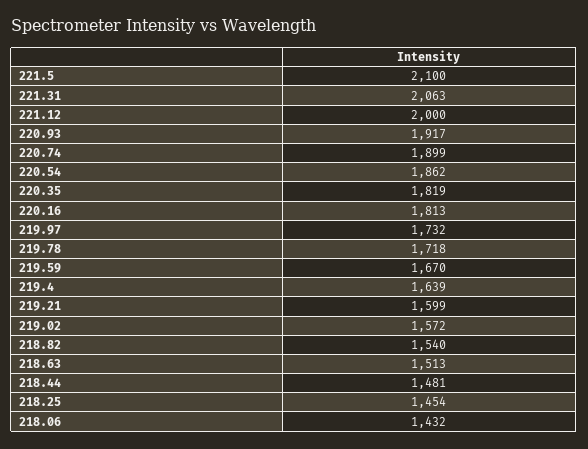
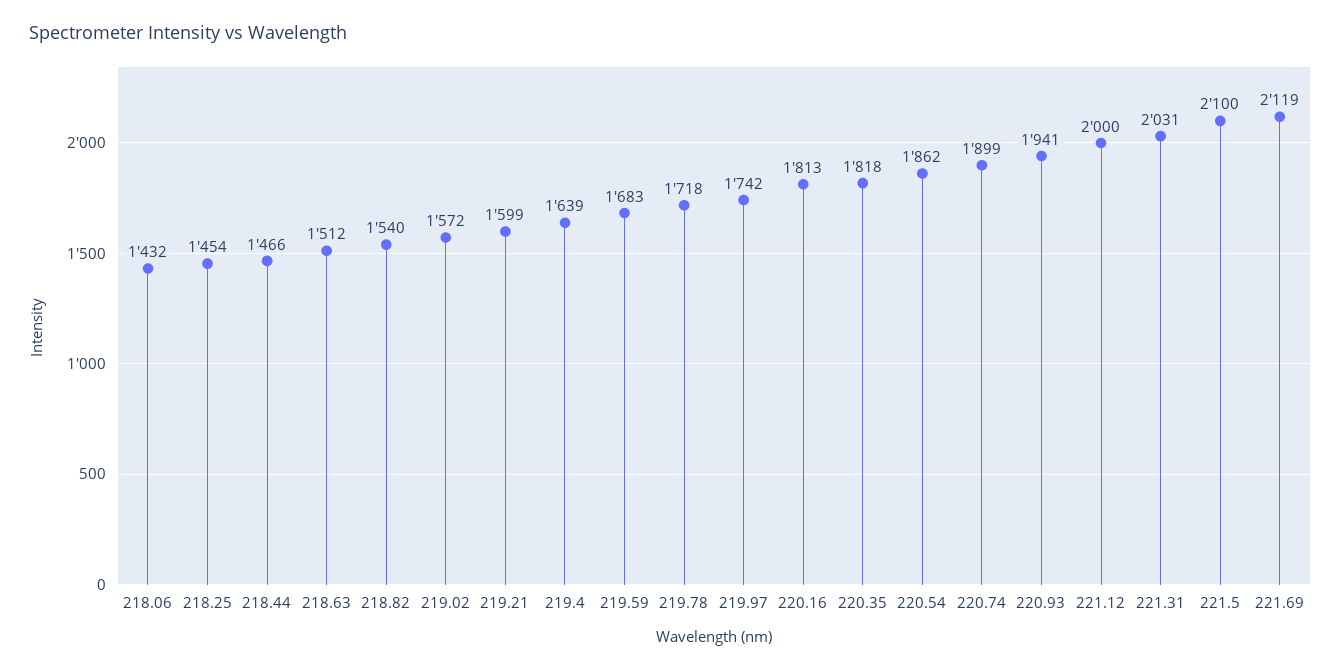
221.31: 2063 -> 2031
220.93: 1917 -> 1941
220.35: 1819 -> 1818
219.97: 1732 -> 1742
219.59: 1670 -> 1683
218.63: 1513 -> 1512
218.44: 1481 -> 1466
221.69: none -> 2119

